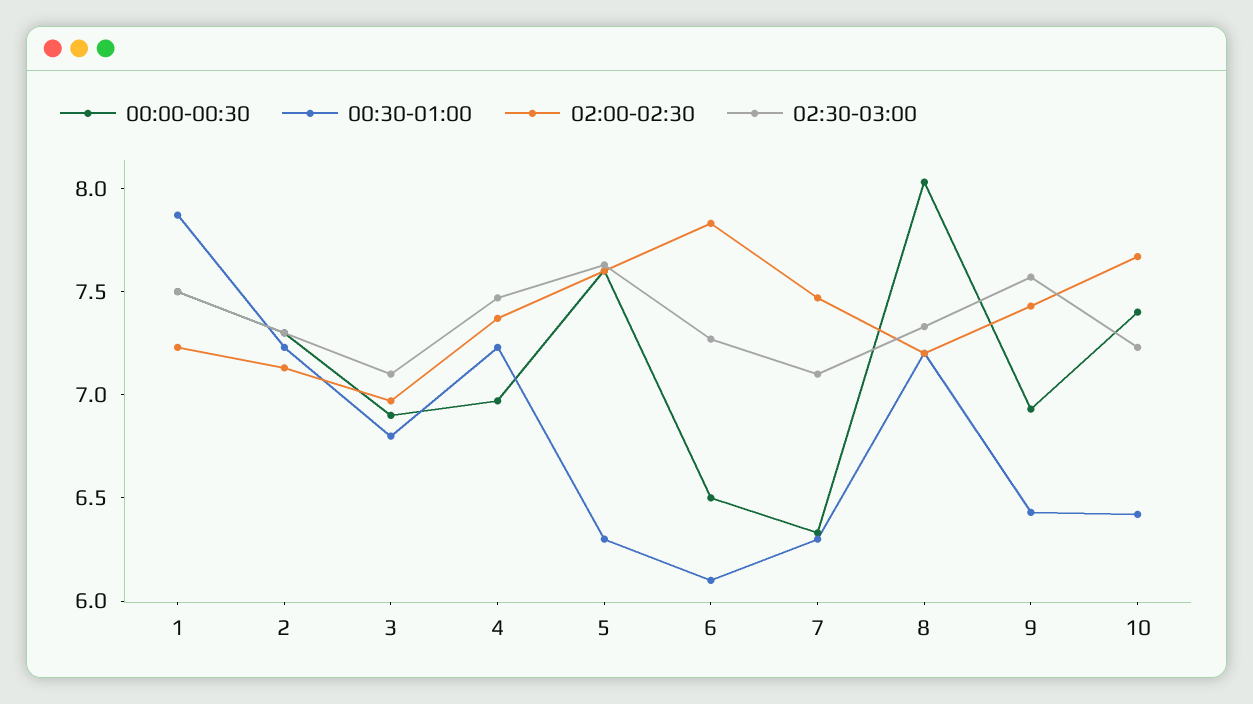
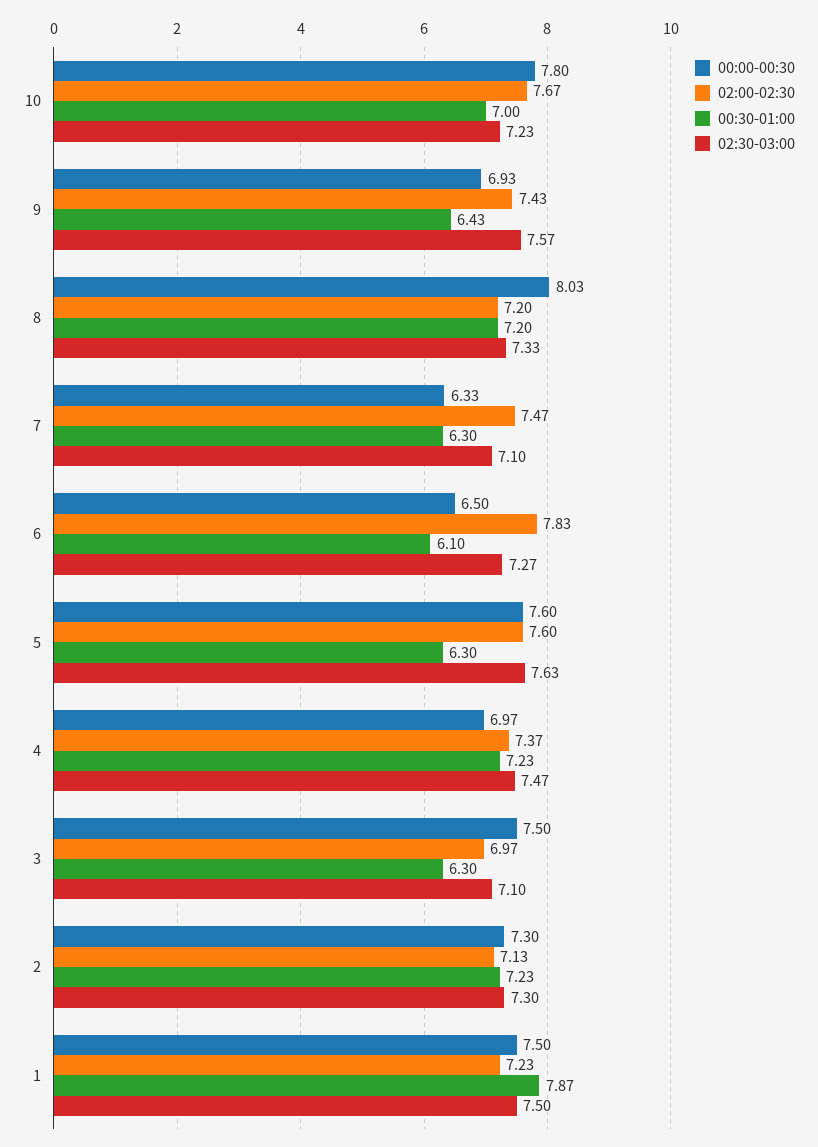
00:00-00:30, 3: 6.9 -> 7.5
00:30-01:00, 3: 6.8 -> 6.3
00:00-00:30, 10: 7.4 -> 7.8
00:30-01:00, 10: 6.4 -> 7

